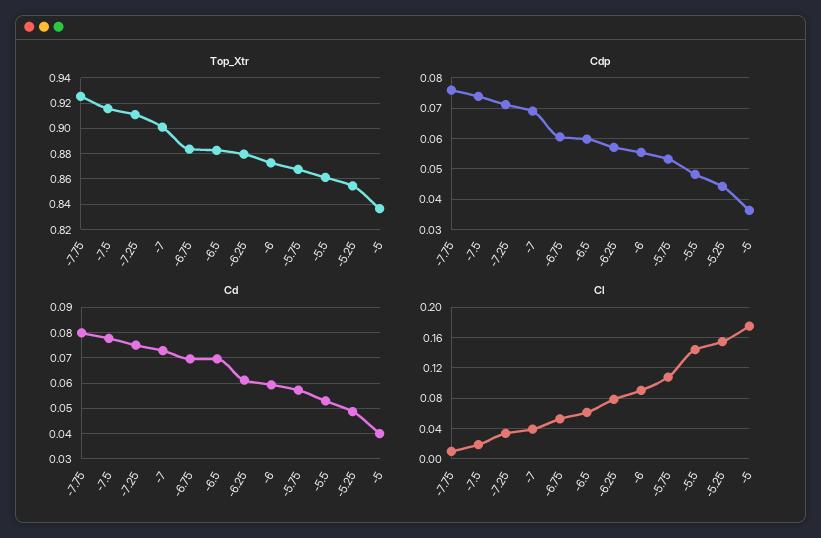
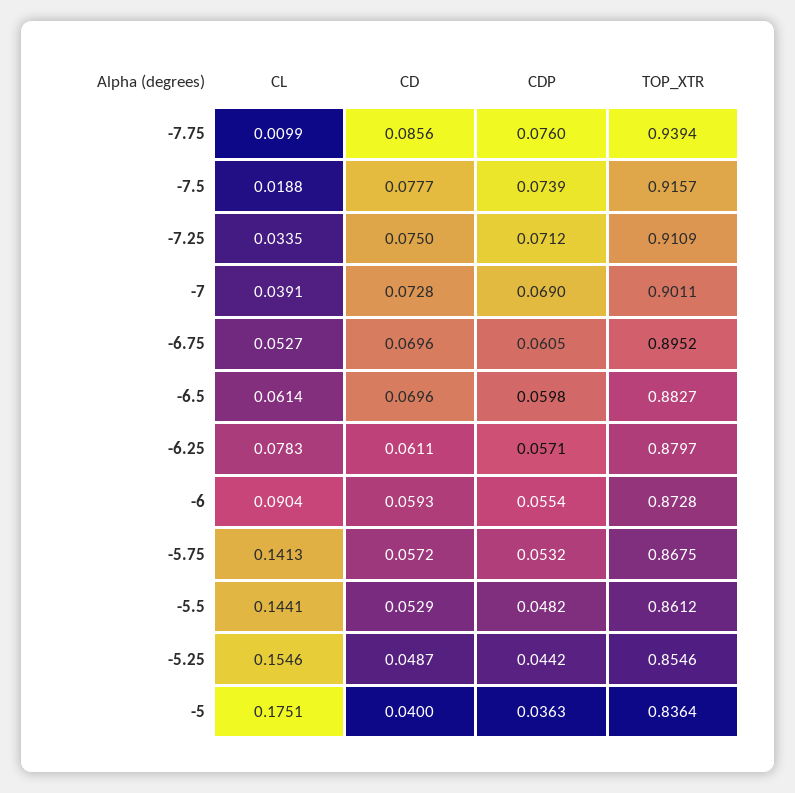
Top_Xtr, -7.75: 0.925 -> 0.9394
Top_Xtr, -6.75: 0.885 -> 0.8952
Cd, -7.75: 0.08 -> 0.0856
Cl, -5.75: 0.11 -> 0.1413

